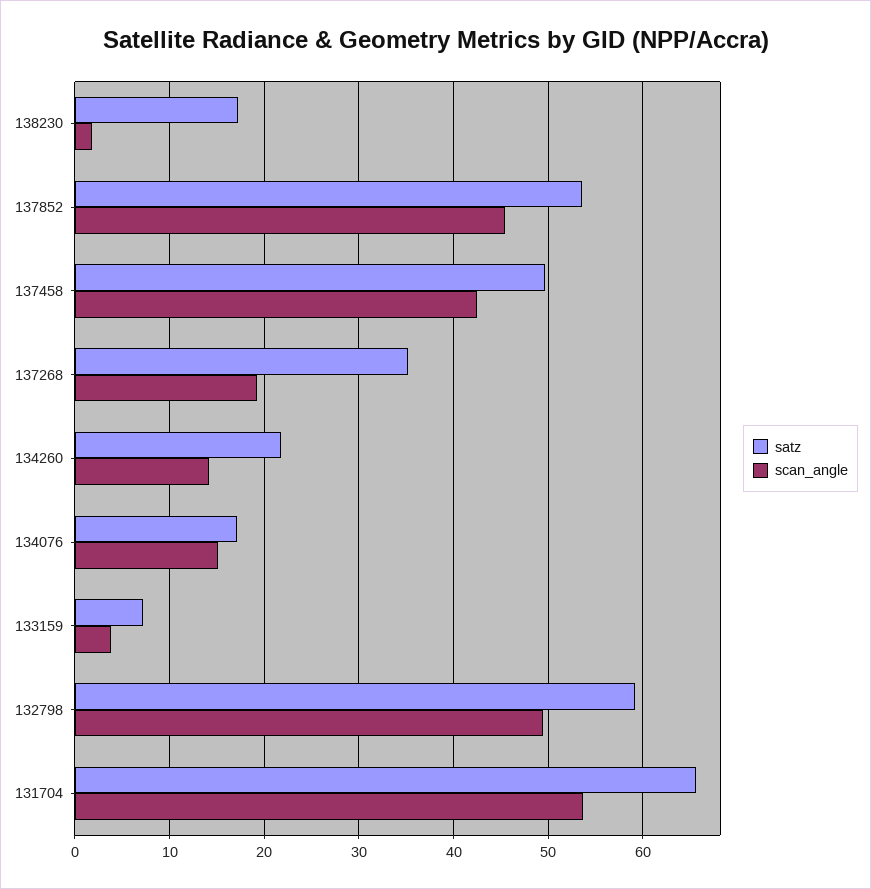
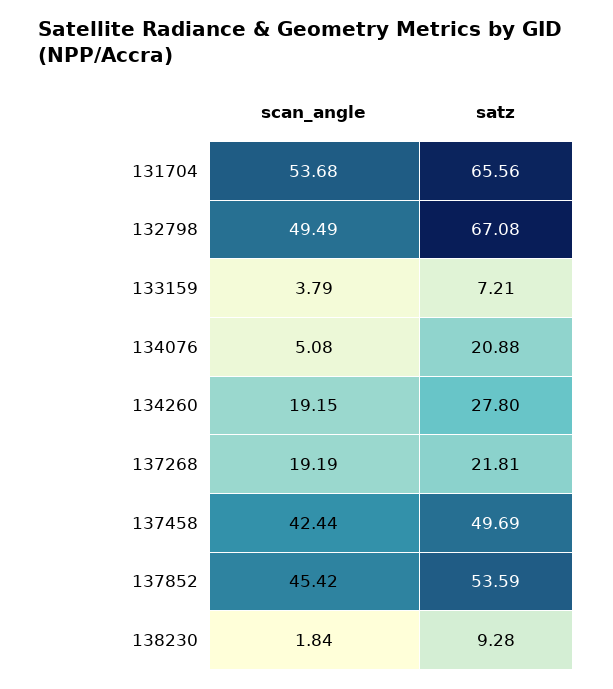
satz, 138230: 17 -> 9.28
satz, 137268: 35 -> 21.81
satz, 134260: 22 -> 27.8
scan_angle, 134260: 14 -> 19.15
satz, 134076: 17 -> 20.88
scan_angle, 134076: 15 -> 5.08
satz, 132798: 59 -> 67.08

